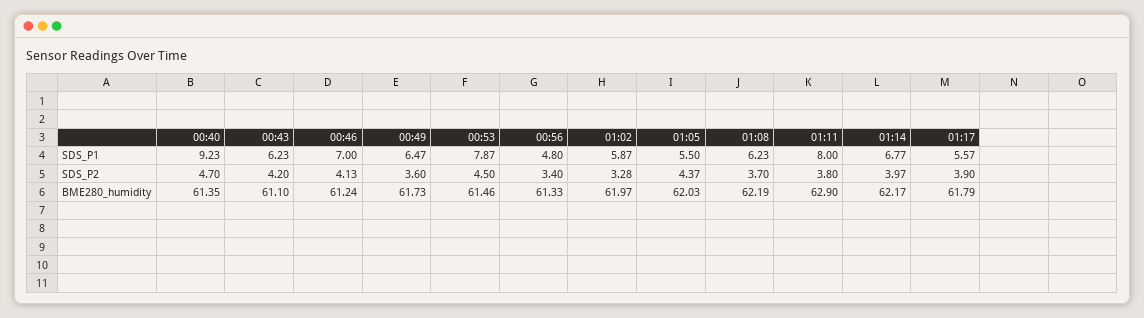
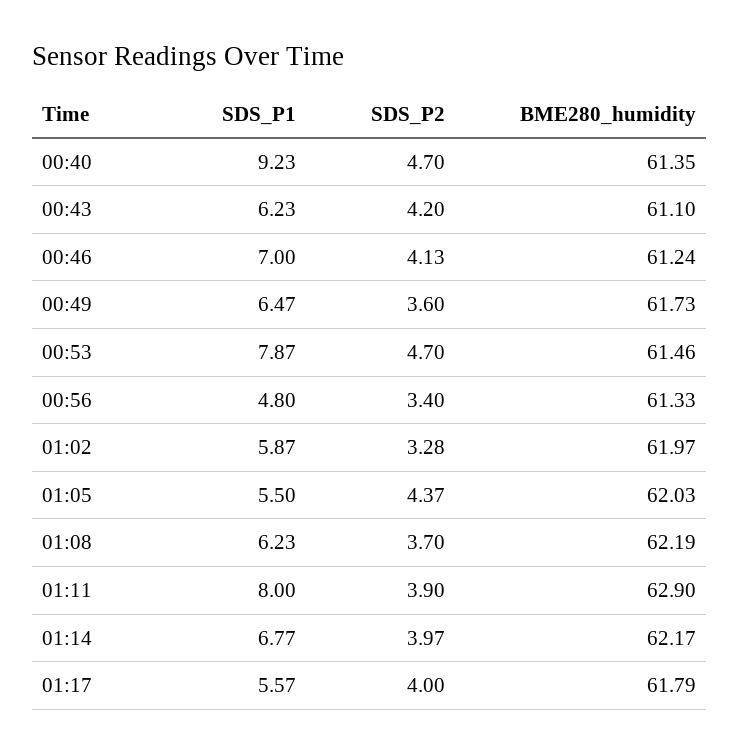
00:53, SDS_P2: 4.5 -> 4.7
01:11, SDS_P2: 3.8 -> 3.9
01:17, SDS_P2: 3.9 -> 4

